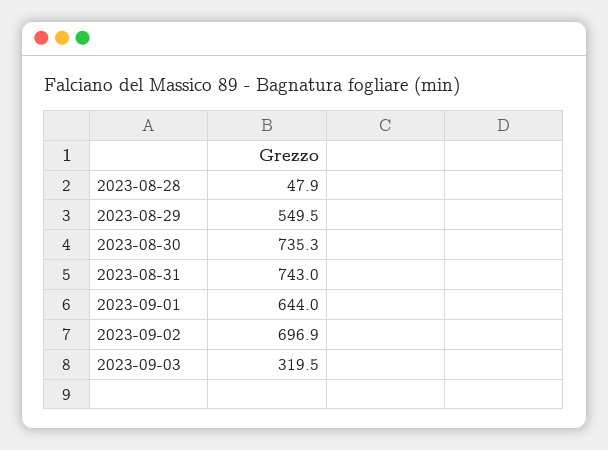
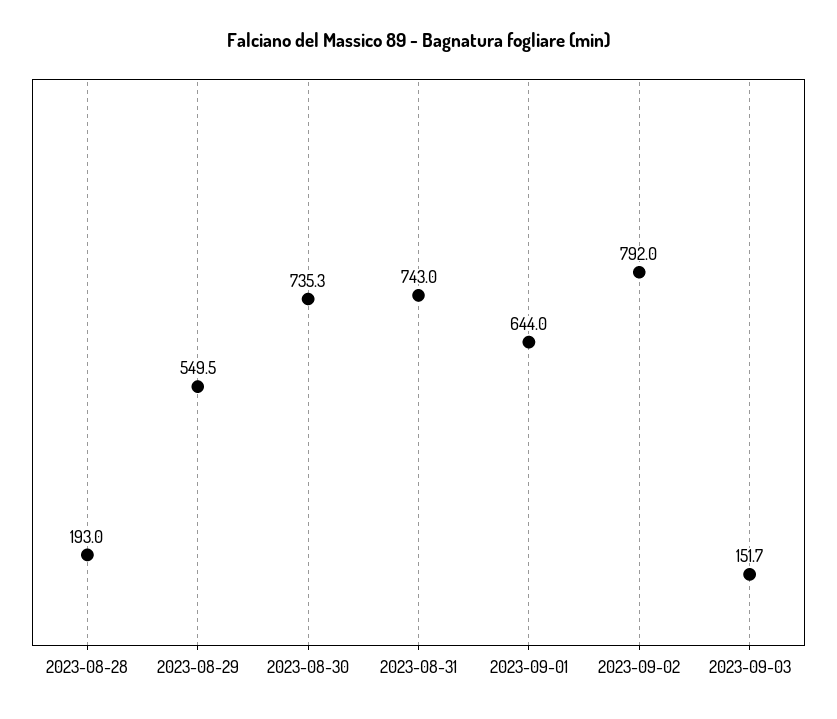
2023-08-28: 47.9 -> 193
2023-09-02: 696.9 -> 792
2023-09-03: 319.5 -> 151.7

